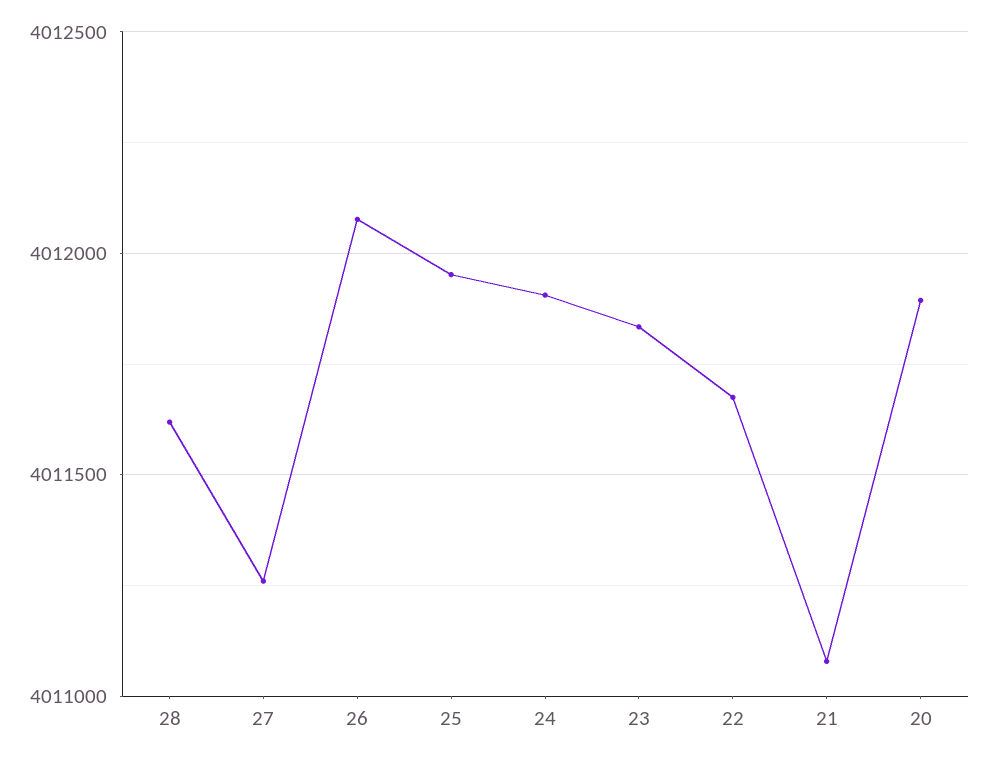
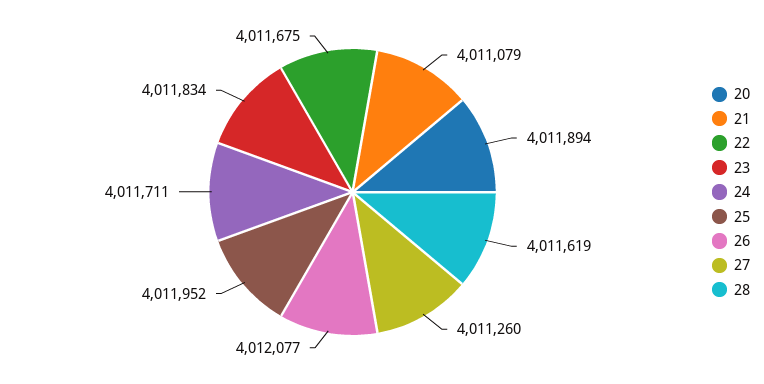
24: 4011900 -> 4011711

